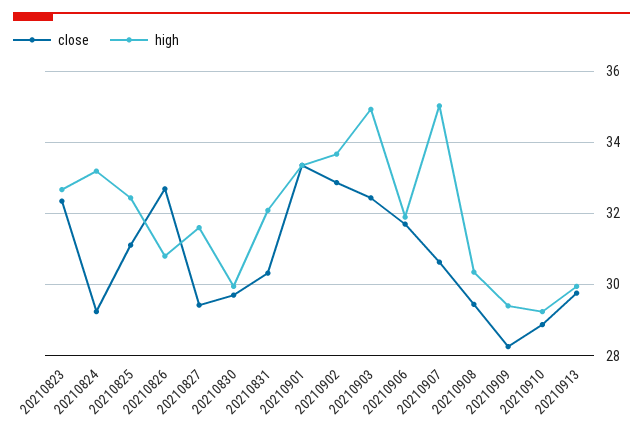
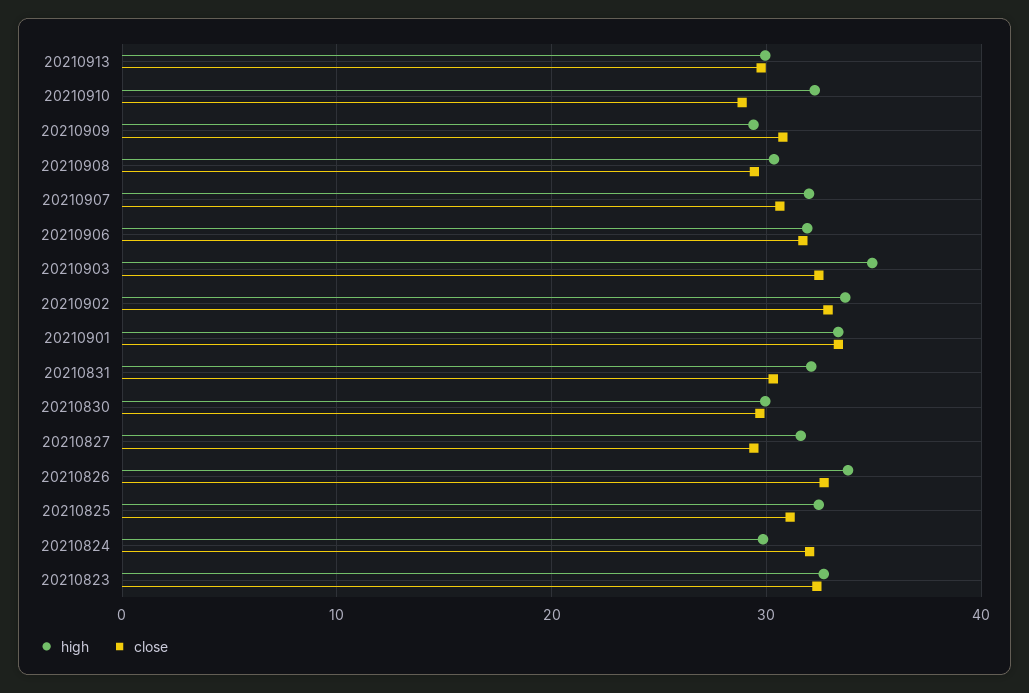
close, 20210824: 29.2 -> 32
high, 20210824: 33.2 -> 30
high, 20210826: 30.8 -> 34
high, 20210907: 35 -> 32
close, 20210909: 28.2 -> 31
high, 20210910: 29.2 -> 32

